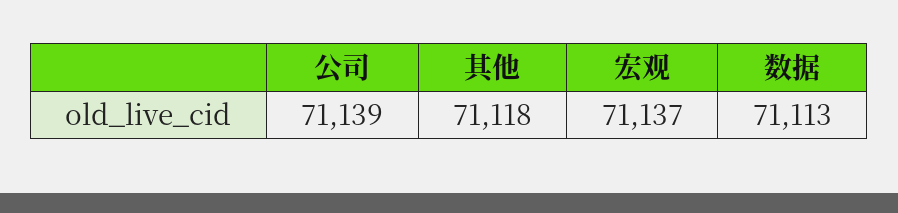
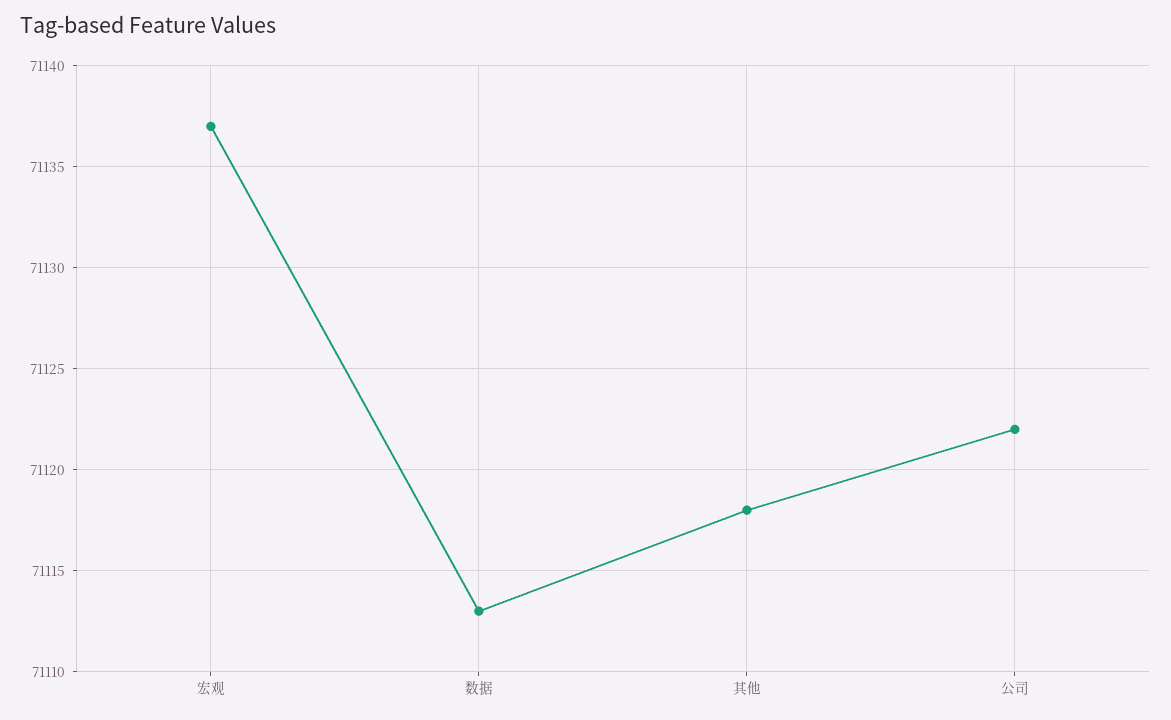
公司: 71139 -> 71122

